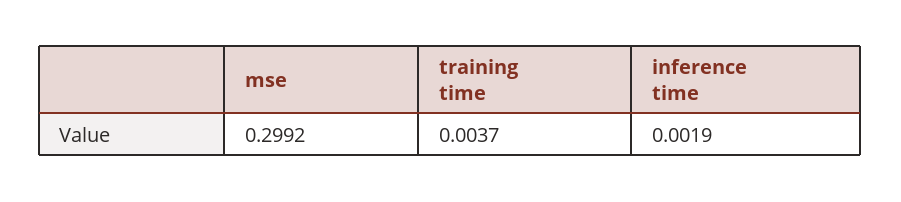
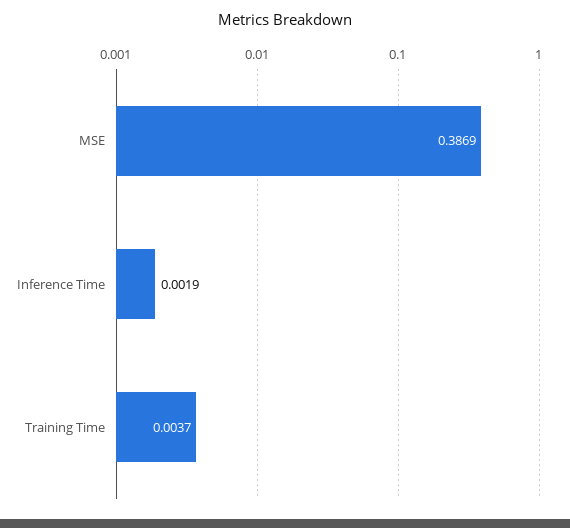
mse: 0.2992 -> 0.3869

